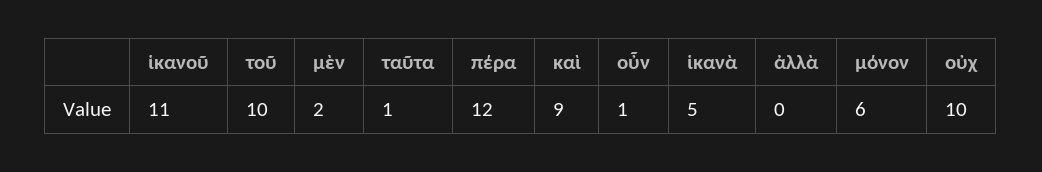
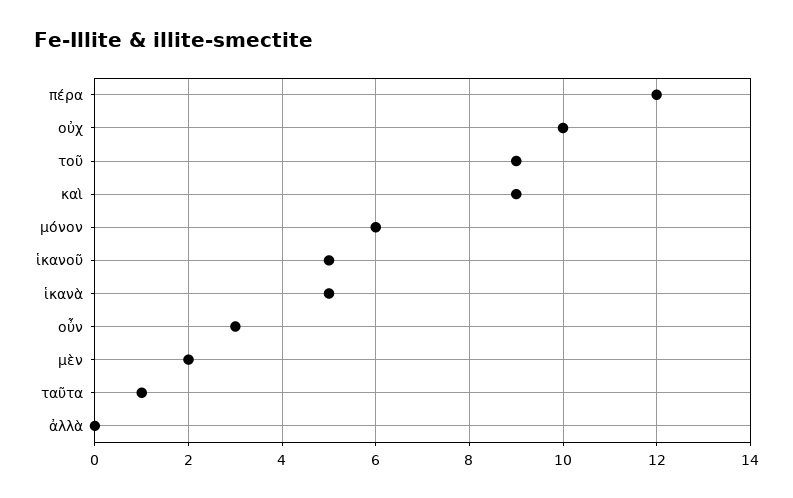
ἱκανοῦ: 11 -> 5
τοῦ: 10 -> 9
οὖν: 1 -> 3

